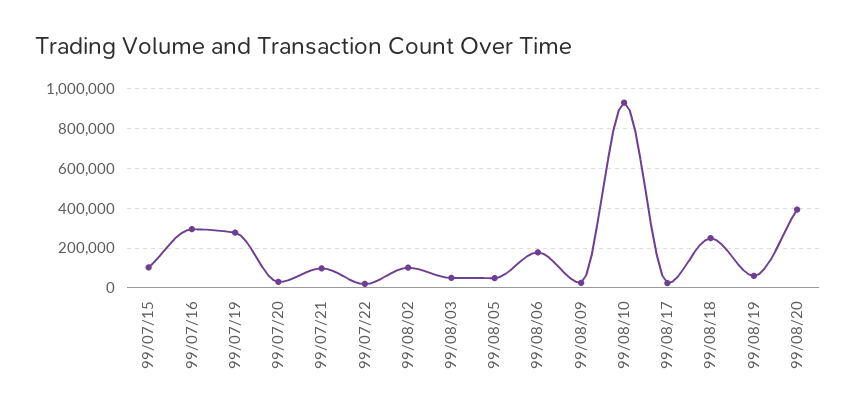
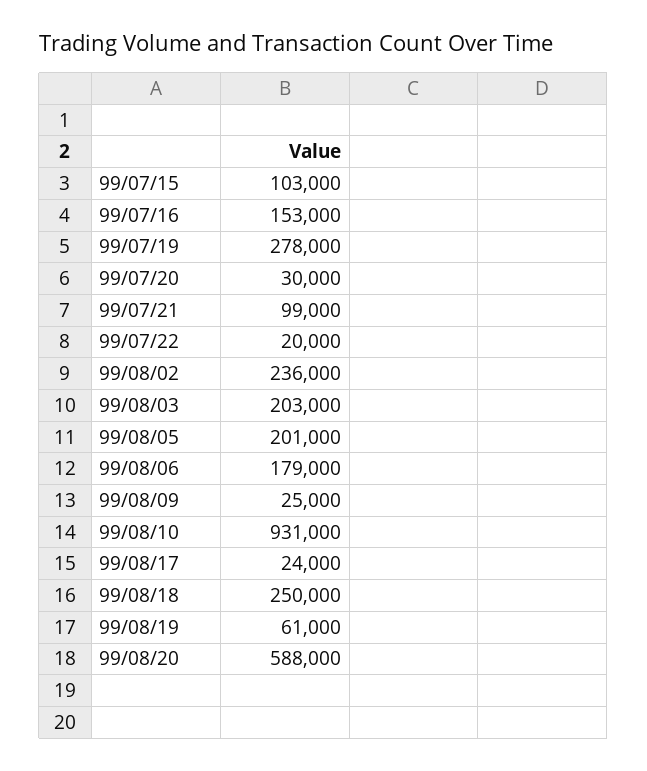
99/07/16: 300000 -> 153000
99/08/02: 100000 -> 236000
99/08/03: 50000 -> 203000
99/08/05: 50000 -> 201000
99/08/20: 400000 -> 588000

